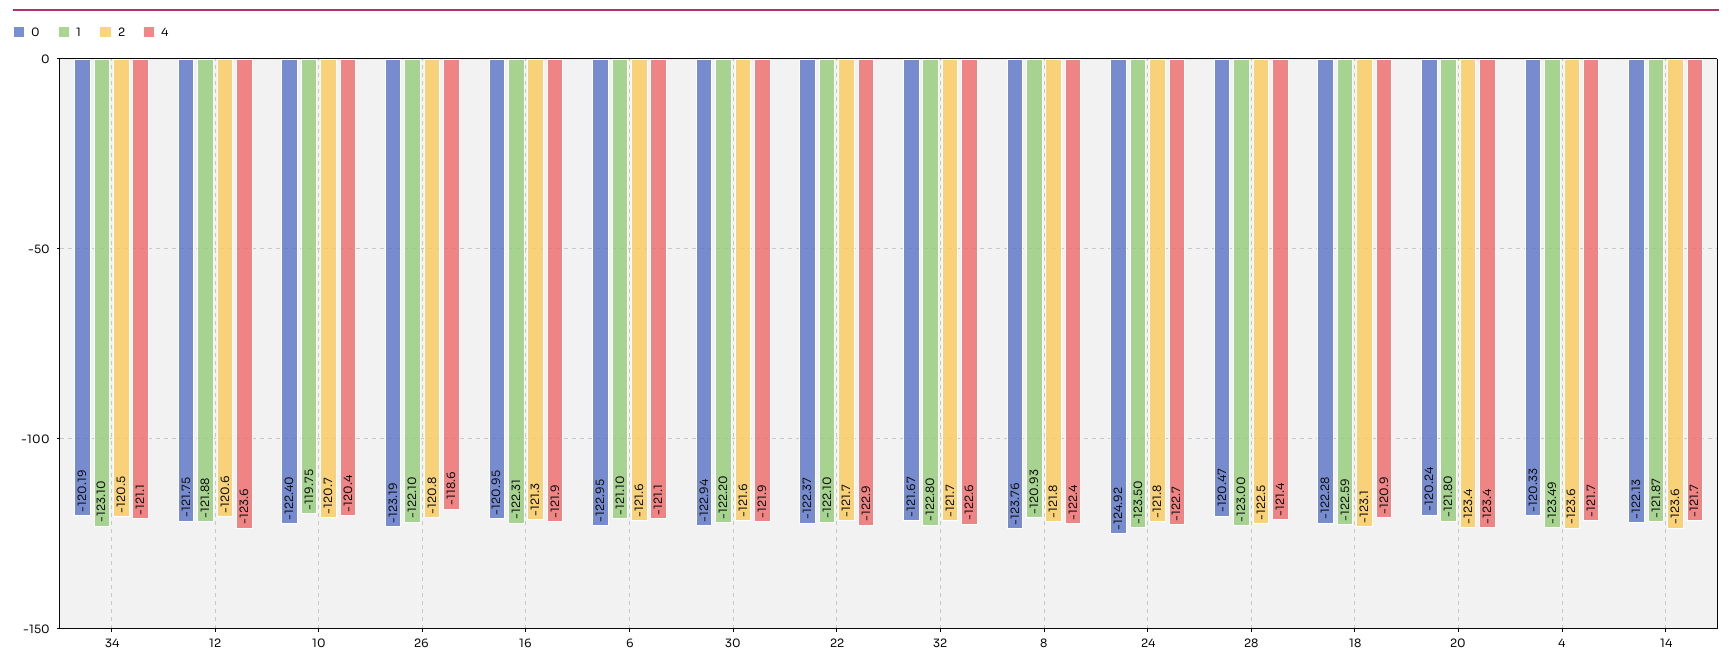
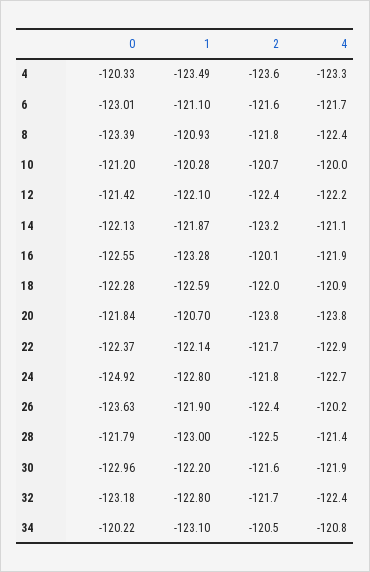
0, 34: -120.19 -> -120.22
4, 34: -121.1 -> -120.8
0, 12: -121.75 -> -121.42
1, 12: -121.88 -> -122.1
2, 12: -120.6 -> -122.4
4, 12: -123.6 -> -122.2
0, 10: -122.4 -> -121.2
1, 10: -119.75 -> -120.28
4, 10: -120.4 -> -120
0, 26: -123.19 -> -123.63
1, 26: -122.1 -> -121.9
2, 26: -120.8 -> -122.4
4, 26: -118.6 -> -120.2
0, 16: -120.95 -> -122.55
1, 16: -122.31 -> -123.28
2, 16: -121.3 -> -120.1
0, 6: -122.95 -> -123.01
4, 6: -121.1 -> -121.7
0, 30: -122.94 -> -122.96
1, 22: -122.1 -> -122.14
0, 32: -121.67 -> -123.18
4, 32: -122.6 -> -122.4
0, 8: -123.76 -> -123.39
1, 24: -123.5 -> -122.8
0, 28: -120.47 -> -121.79
2, 18: -123.1 -> -122
0, 20: -120.24 -> -121.84
1, 20: -121.8 -> -120.7
2, 20: -123.4 -> -123.8
4, 20: -123.4 -> -123.8
4, 4: -121.7 -> -123.3
2, 14: -123.6 -> -123.2
4, 14: -121.7 -> -121.1

